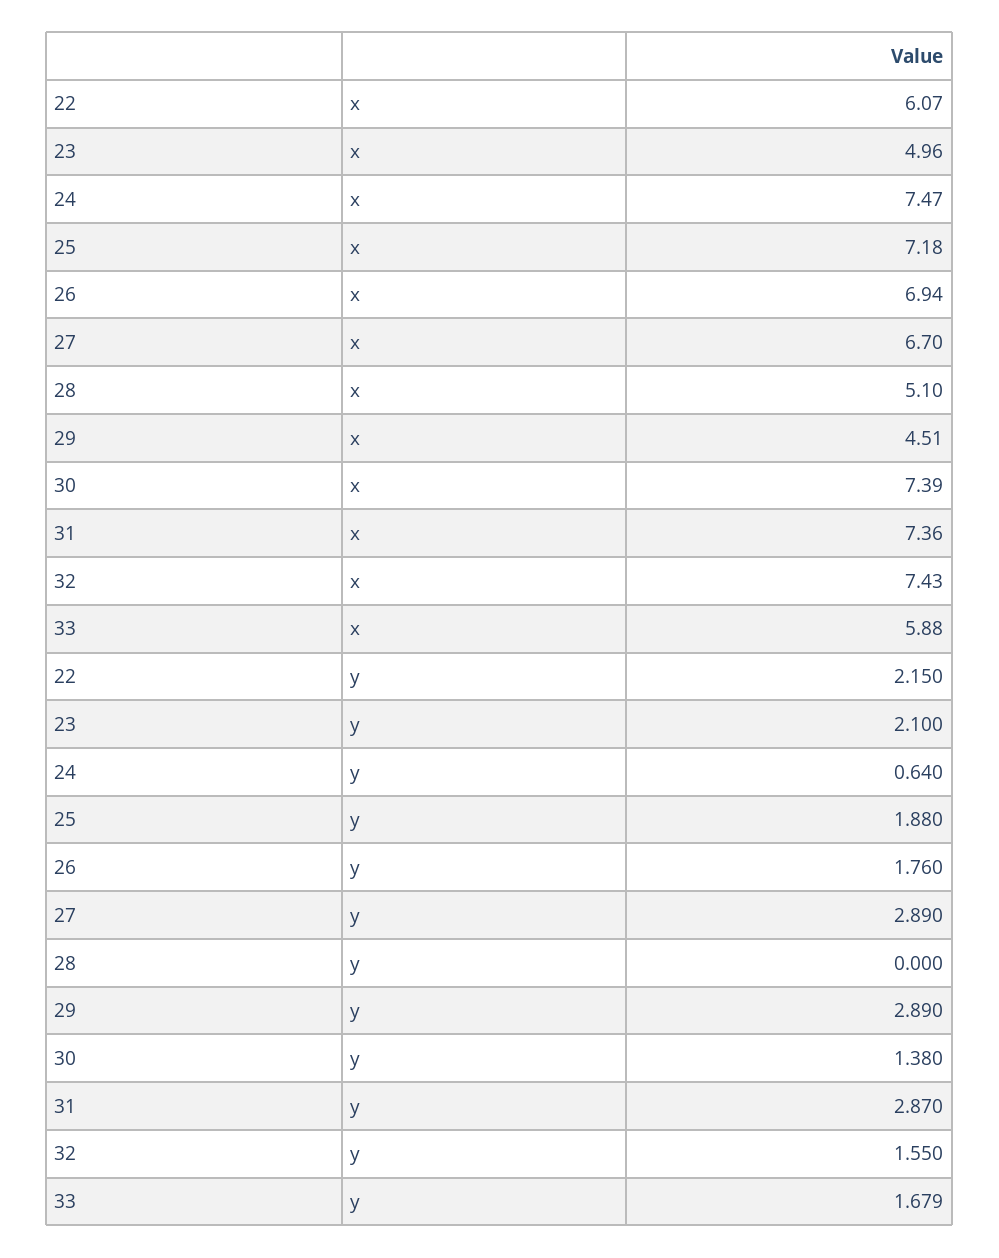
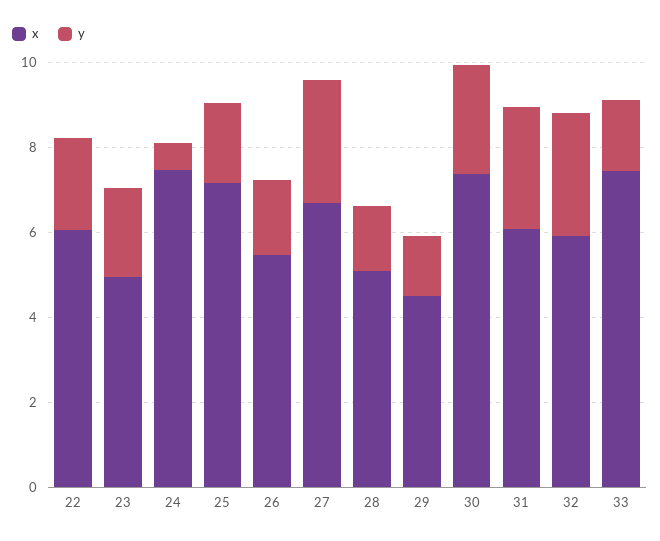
x, 26: 6.94 -> 5.5
x, 31: 7.36 -> 6
x, 32: 7.43 -> 6
x, 33: 5.88 -> 7.5
y, 28: 0 -> 1.5
y, 29: 2.89 -> 1.5
y, 30: 1.38 -> 2.5
y, 32: 1.55 -> 3

